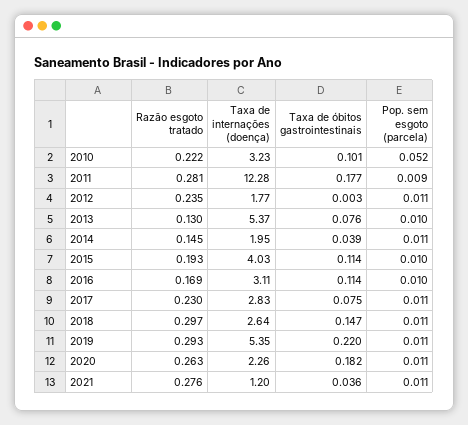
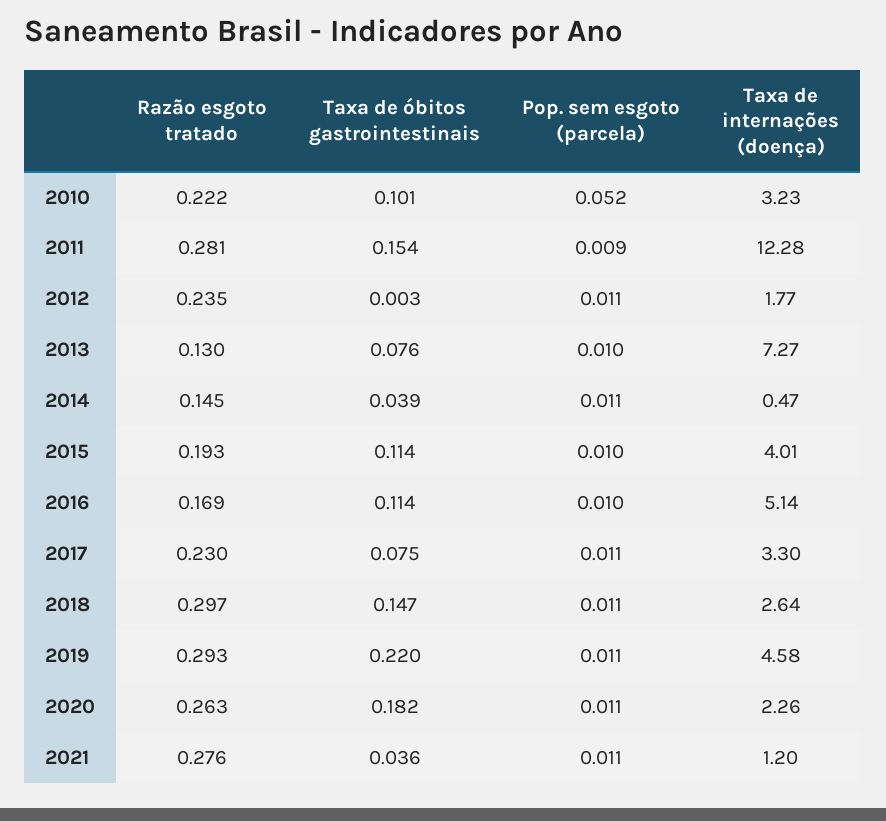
Taxa de óbitos gastrointestinais, 2011: 0.177 -> 0.154
Taxa de internações (doença), 2013: 5.37 -> 7.27
Taxa de internações (doença), 2014: 1.95 -> 0.47
Taxa de internações (doença), 2015: 4.03 -> 4.01
Taxa de internações (doença), 2016: 3.11 -> 5.14
Taxa de internações (doença), 2017: 2.83 -> 3.3
Taxa de internações (doença), 2019: 5.35 -> 4.58

